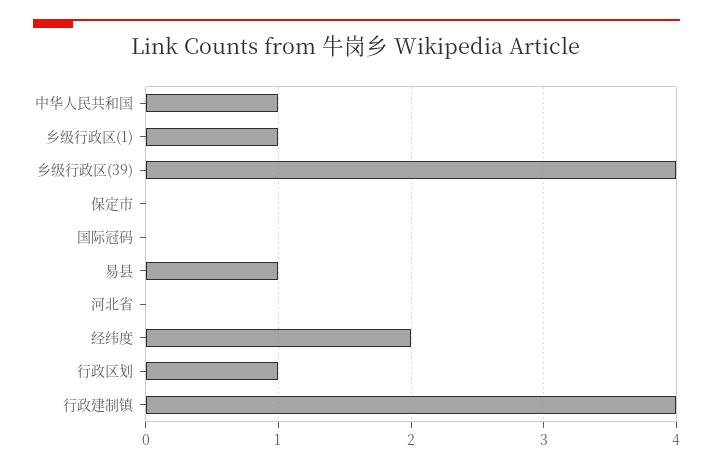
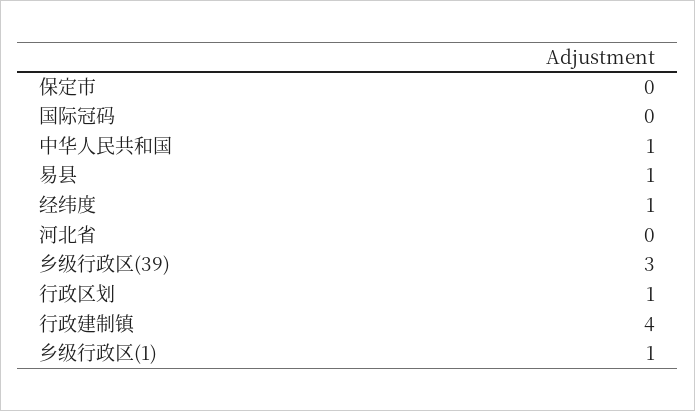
乡级行政区(39): 4 -> 3
经纬度: 2 -> 1

